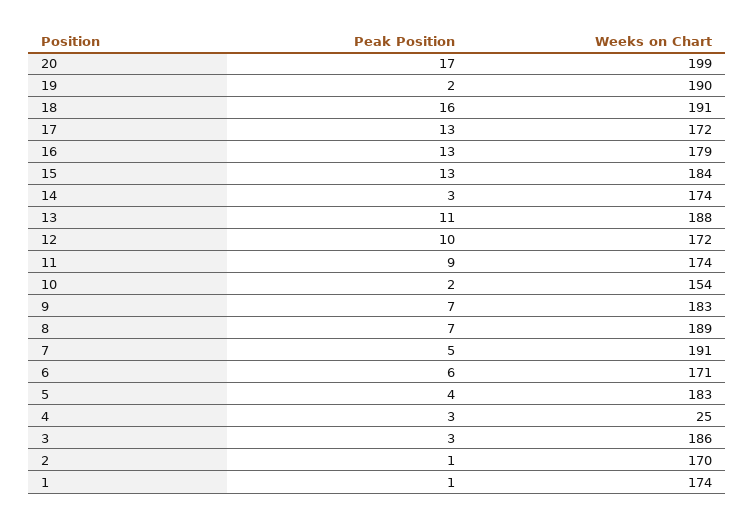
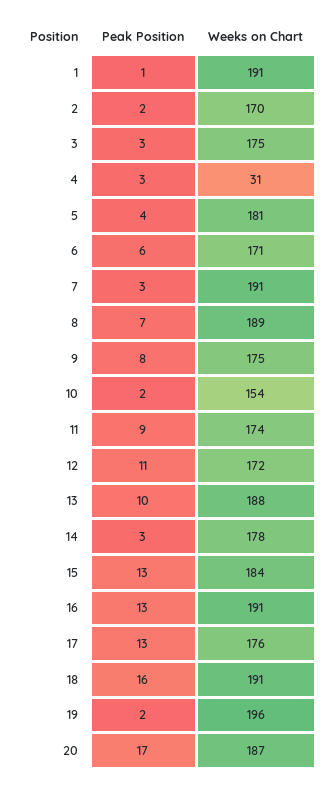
Weeks on Chart, 20: 199 -> 187
Weeks on Chart, 19: 190 -> 196
Weeks on Chart, 17: 172 -> 176
Weeks on Chart, 16: 179 -> 191
Weeks on Chart, 14: 174 -> 178
Peak Position, 13: 11 -> 10
Peak Position, 12: 10 -> 11
Peak Position, 9: 7 -> 8
Weeks on Chart, 9: 183 -> 175
Peak Position, 7: 5 -> 3
Weeks on Chart, 5: 183 -> 181
Weeks on Chart, 4: 25 -> 31
Weeks on Chart, 3: 186 -> 175
Peak Position, 2: 1 -> 2
Weeks on Chart, 1: 174 -> 191

